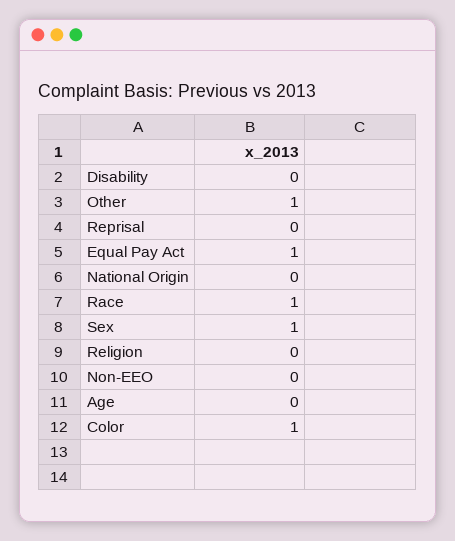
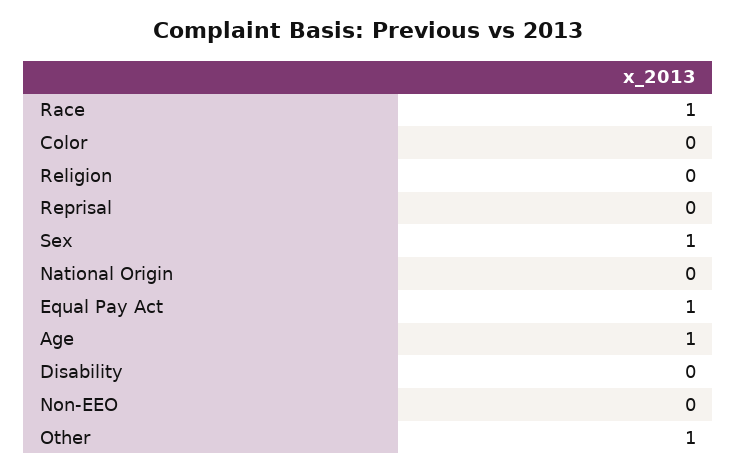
Age: 0 -> 1
Color: 1 -> 0

